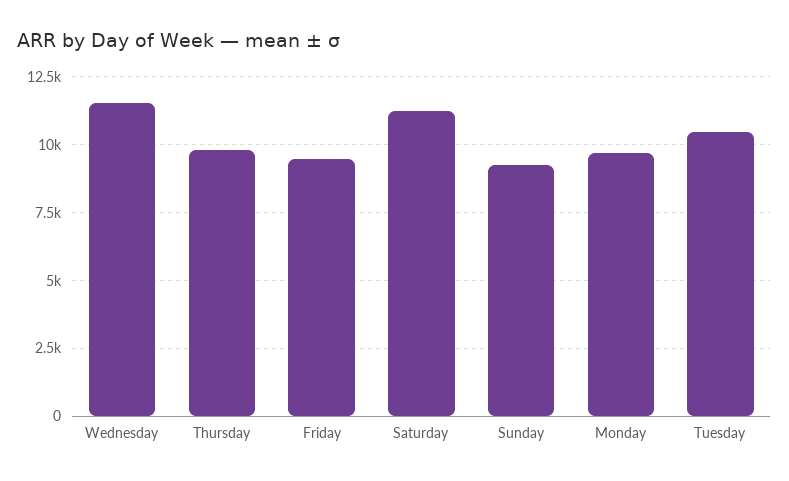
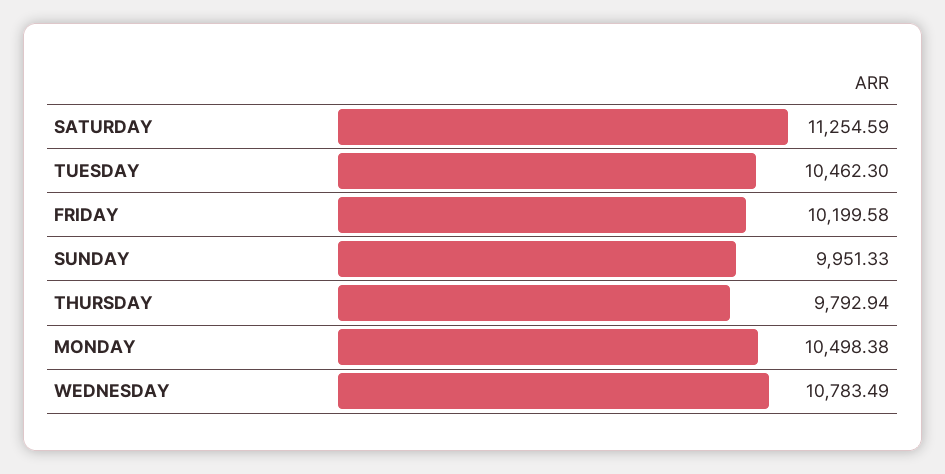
Wednesday: 11500 -> 10783.49
Friday: 9500 -> 10199.58
Sunday: 9250 -> 9951.33
Monday: 9750 -> 10498.38

